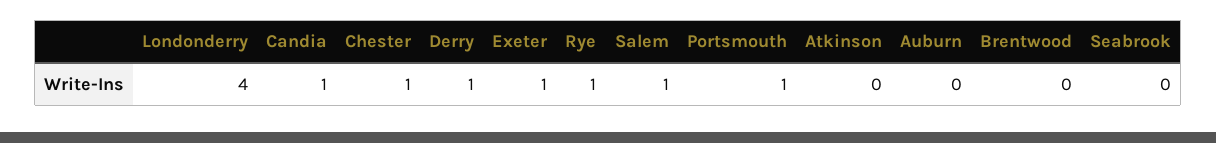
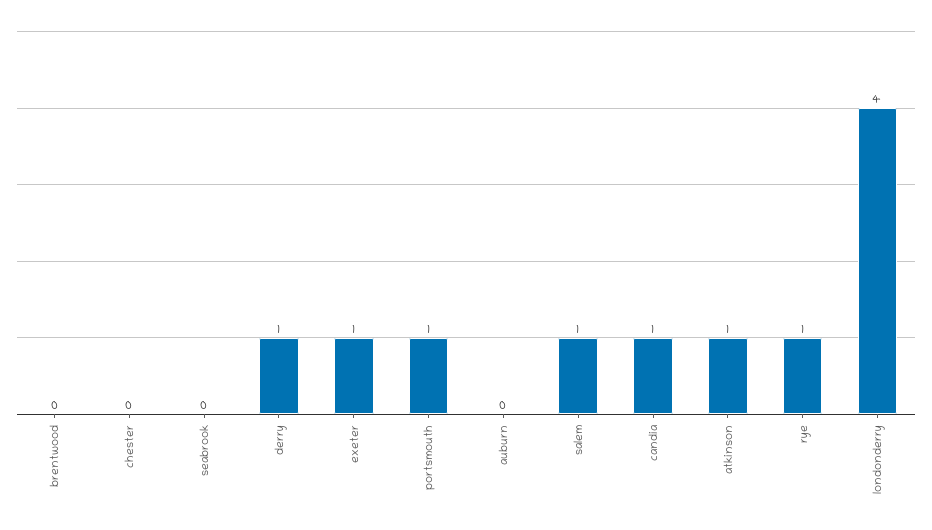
Chester: 1 -> 0
Atkinson: 0 -> 1

